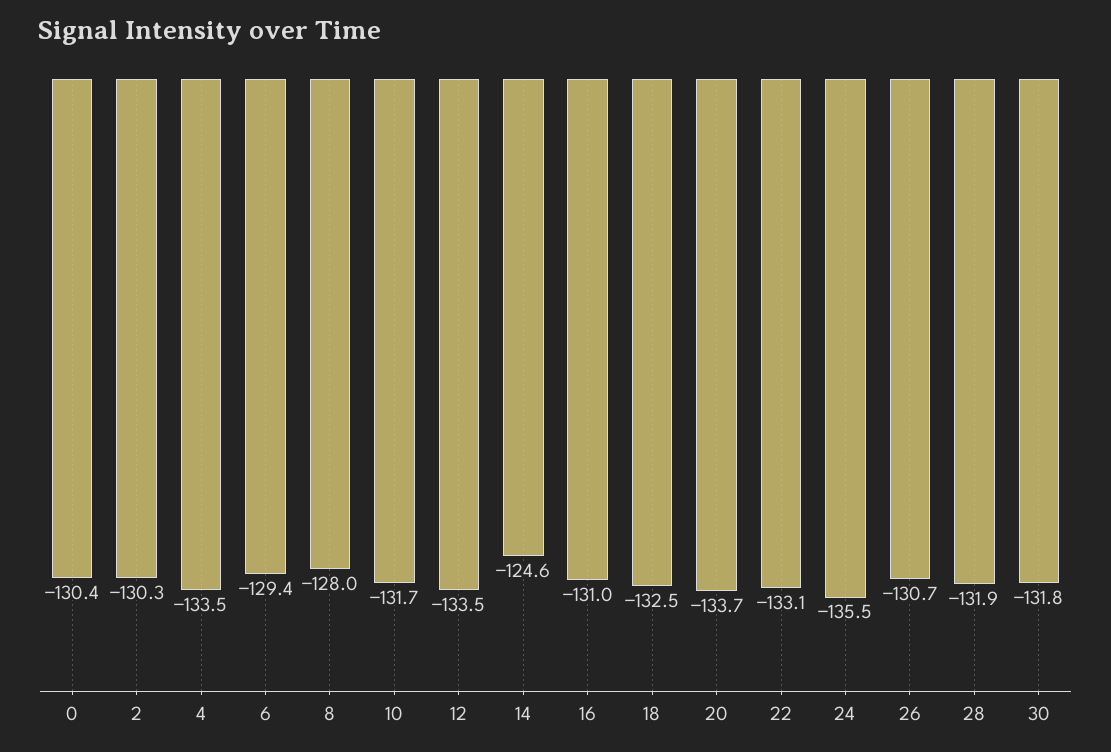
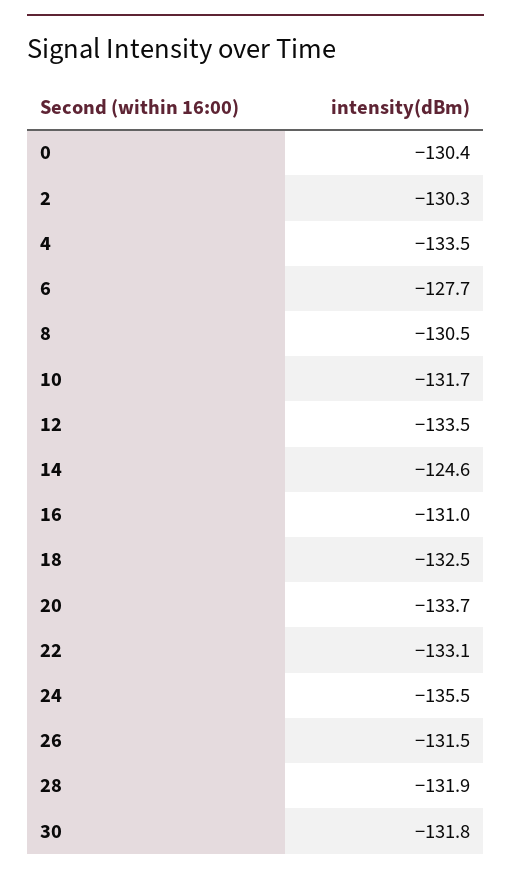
6: -129.4 -> -127.7
8: -128 -> -130.5
26: -130.7 -> -131.5

